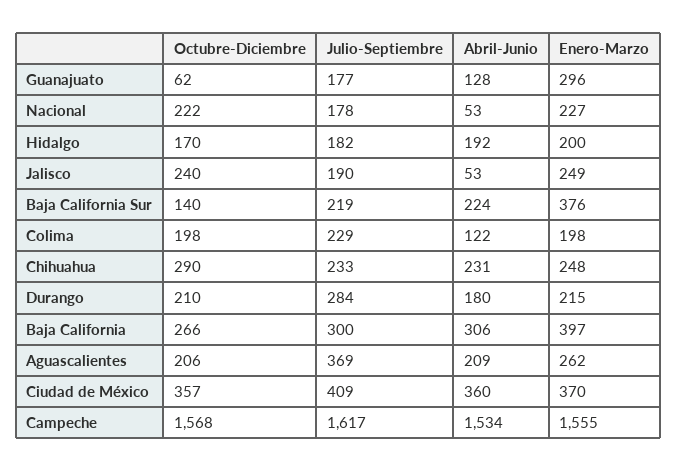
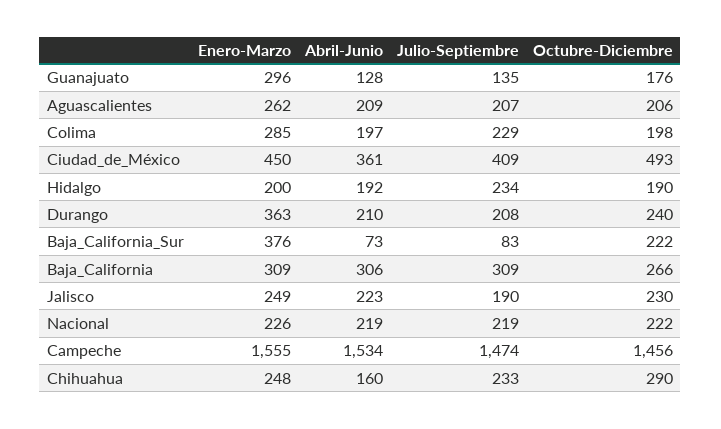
Octubre-Diciembre, Guanajuato: 62 -> 176
Julio-Septiembre, Guanajuato: 177 -> 135
Julio-Septiembre, Nacional: 178 -> 219
Abril-Junio, Nacional: 53 -> 219
Enero-Marzo, Nacional: 227 -> 226
Octubre-Diciembre, Hidalgo: 170 -> 190
Julio-Septiembre, Hidalgo: 182 -> 234
Octubre-Diciembre, Jalisco: 240 -> 230
Abril-Junio, Jalisco: 53 -> 223
Octubre-Diciembre, Baja California Sur: 140 -> 222
Julio-Septiembre, Baja California Sur: 219 -> 83
Abril-Junio, Baja California Sur: 224 -> 73
Abril-Junio, Colima: 122 -> 197
Enero-Marzo, Colima: 198 -> 285
Abril-Junio, Chihuahua: 231 -> 160
Octubre-Diciembre, Durango: 210 -> 240
Julio-Septiembre, Durango: 284 -> 208
Abril-Junio, Durango: 180 -> 210
Enero-Marzo, Durango: 215 -> 363
Julio-Septiembre, Baja California: 300 -> 309
Enero-Marzo, Baja California: 397 -> 309
Julio-Septiembre, Aguascalientes: 369 -> 207
Octubre-Diciembre, Ciudad de México: 357 -> 493
Abril-Junio, Ciudad de México: 360 -> 361
Enero-Marzo, Ciudad de México: 370 -> 450
Octubre-Diciembre, Campeche: 1568 -> 1456
Julio-Septiembre, Campeche: 1617 -> 1474

